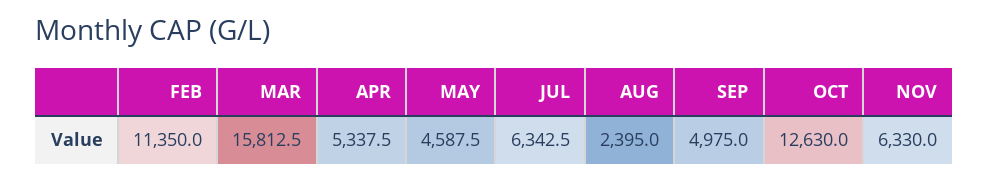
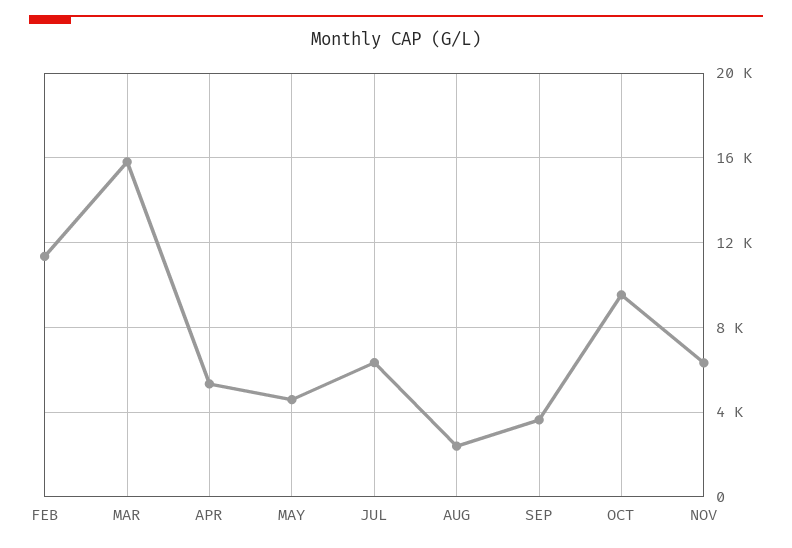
SEP: 4975 -> 3500
OCT: 12630 -> 9500

